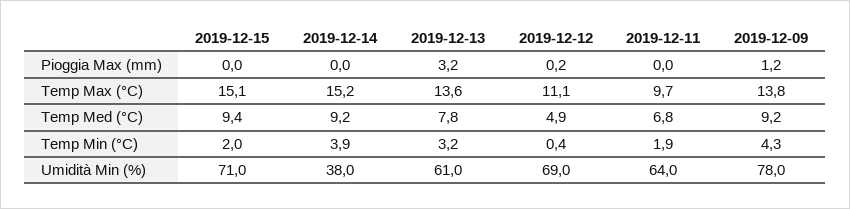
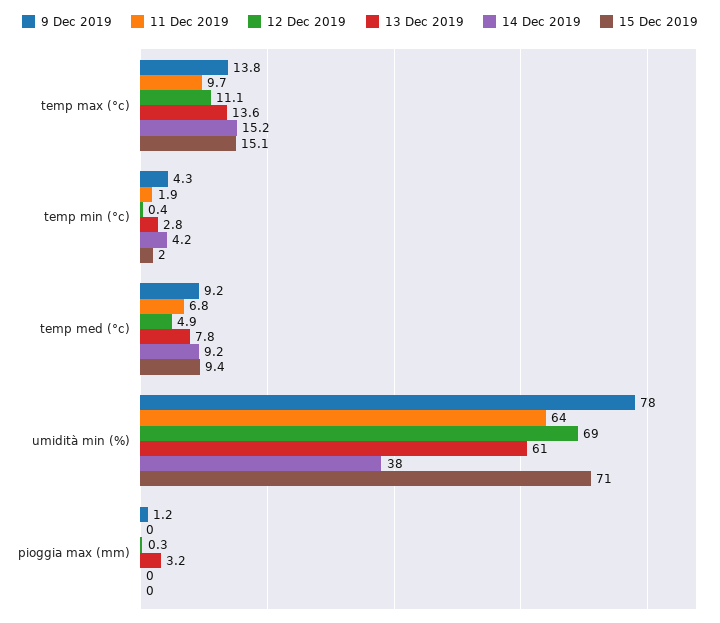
2019-12-12, Pioggia Max (mm): 0.2 -> 0.3
2019-12-14, Temp Min (°C): 3.9 -> 4.2
2019-12-13, Temp Min (°C): 3.2 -> 2.8

